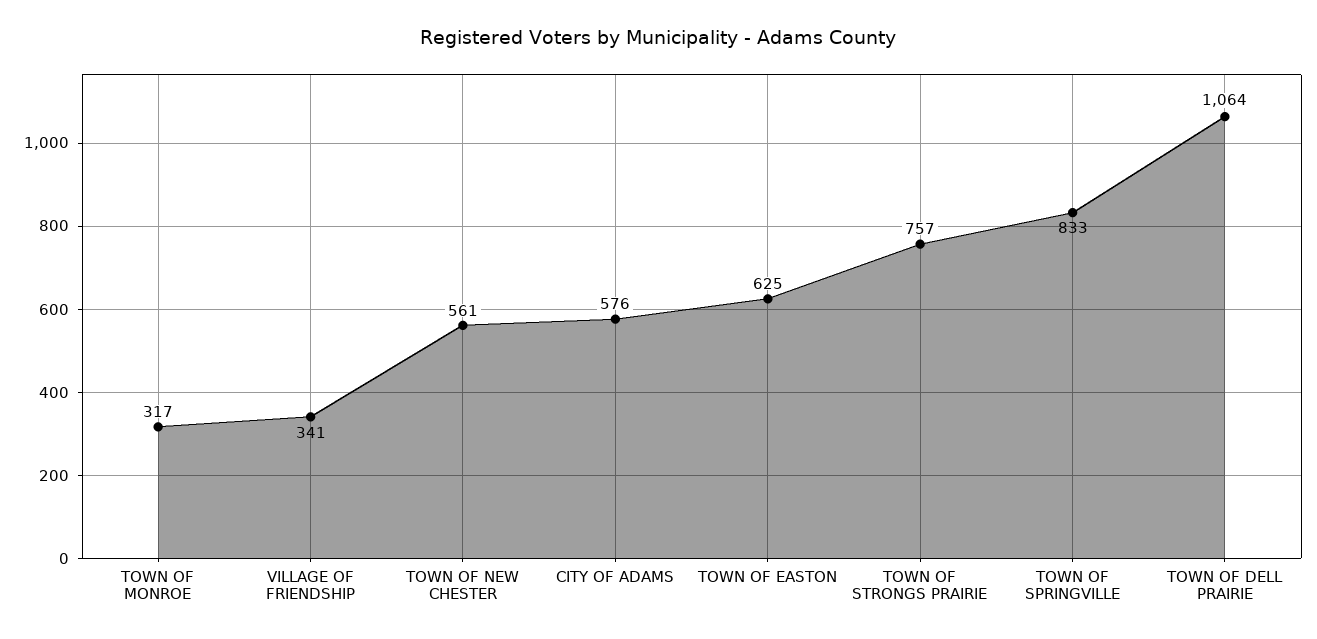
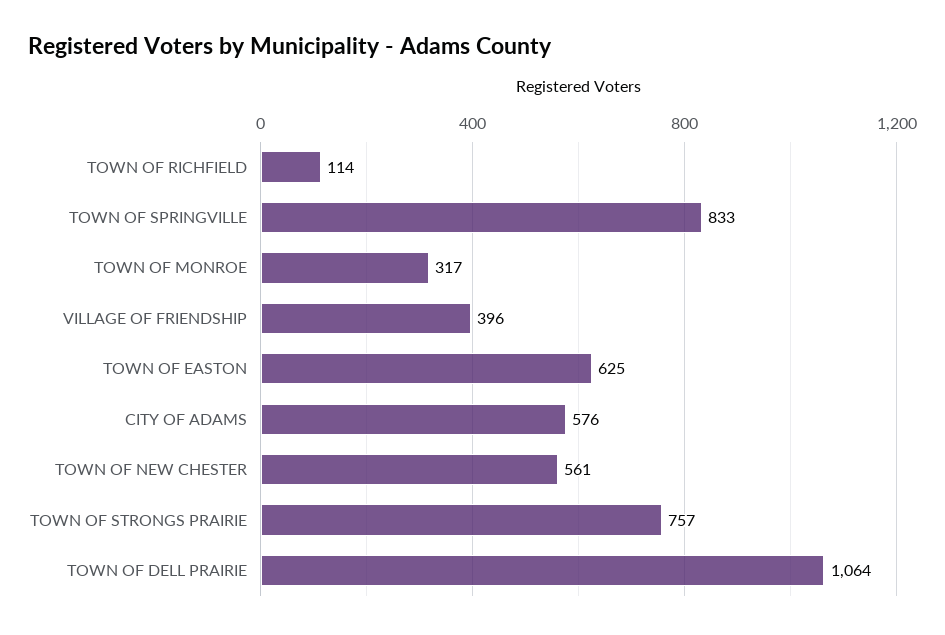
VILLAGE OF FRIENDSHIP: 341 -> 396
TOWN OF RICHFIELD: none -> 114

